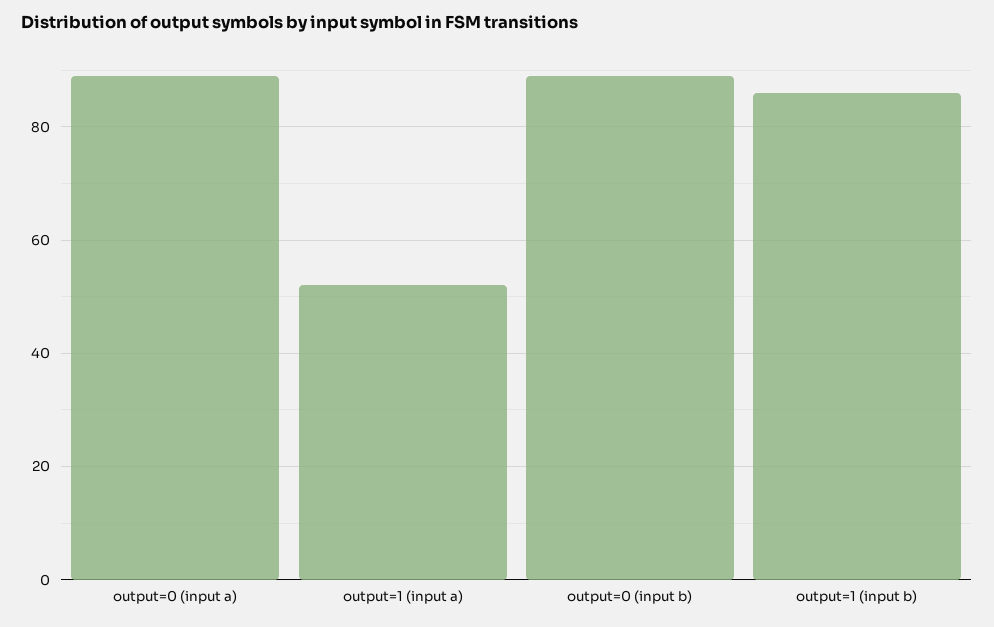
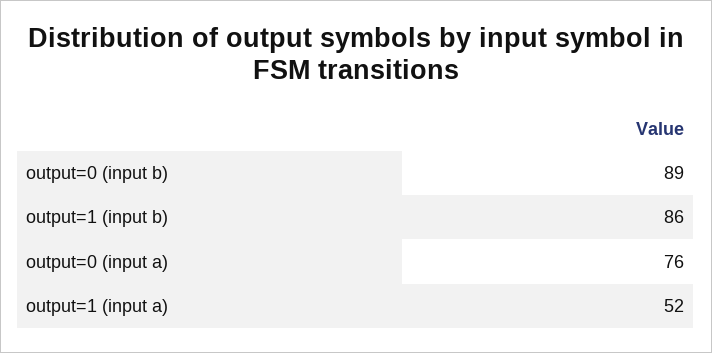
output=0 (input a): 90 -> 76

